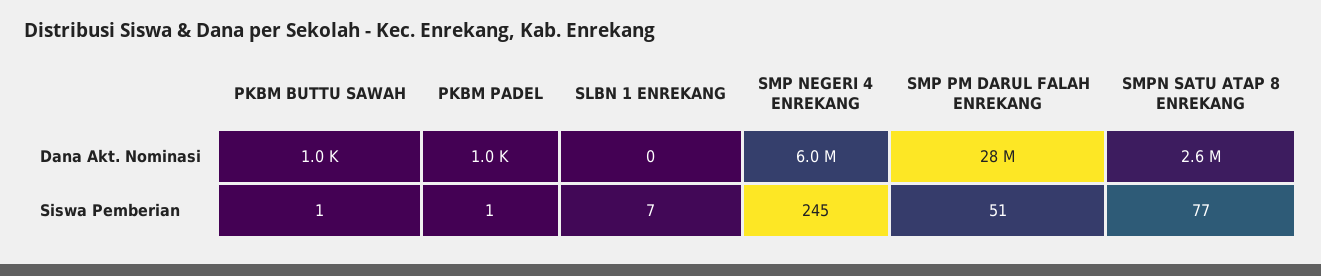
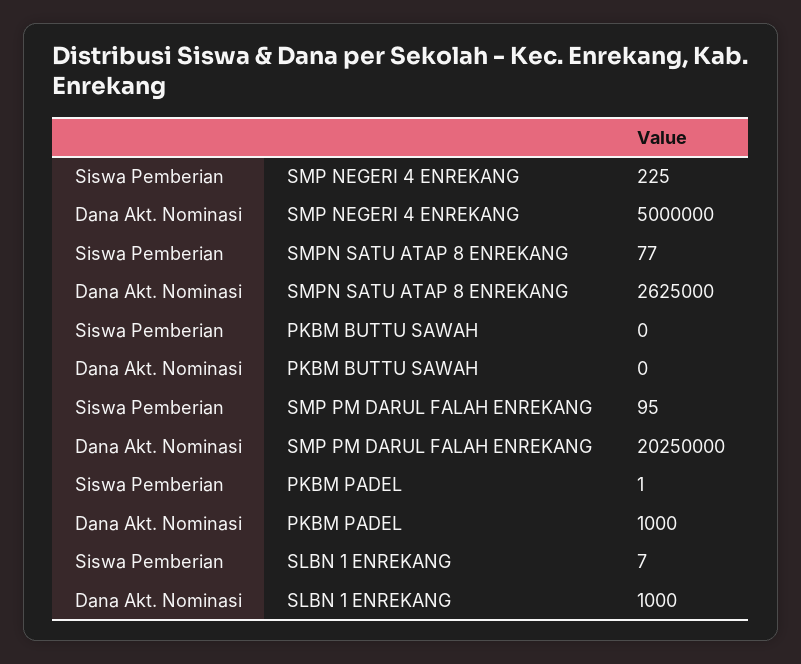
PKBM BUTTU SAWAH, Dana Akt. Nominasi: 1000 -> 0
SLBN 1 ENREKANG, Dana Akt. Nominasi: 0 -> 1000
SMP NEGERI 4 ENREKANG, Dana Akt. Nominasi: 6000000 -> 5000000
SMP PM DARUL FALAH ENREKANG, Dana Akt. Nominasi: 28000000 -> 20250000
PKBM BUTTU SAWAH, Siswa Pemberian: 1 -> 0
SMP NEGERI 4 ENREKANG, Siswa Pemberian: 245 -> 225
SMP PM DARUL FALAH ENREKANG, Siswa Pemberian: 51 -> 95

